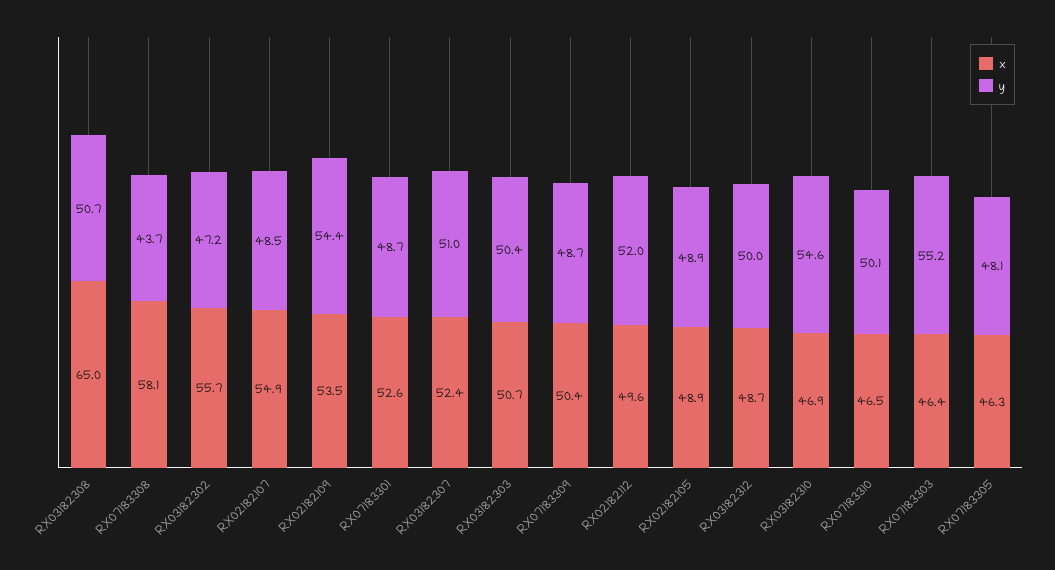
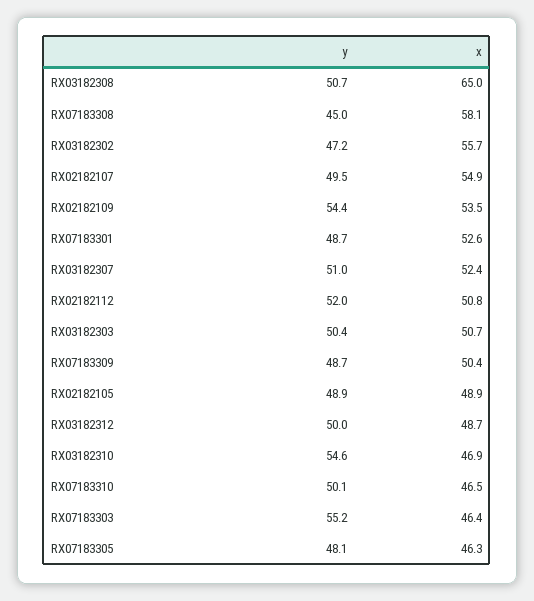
y, RX07183308: 43.7 -> 45
y, RX02182107: 48.5 -> 49.5
x, RX02182112: 49.6 -> 50.8

